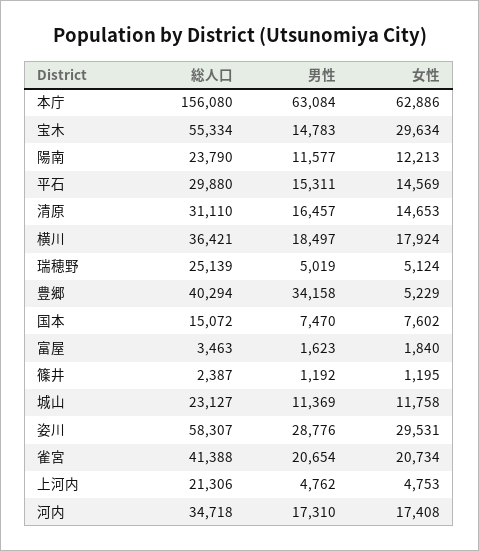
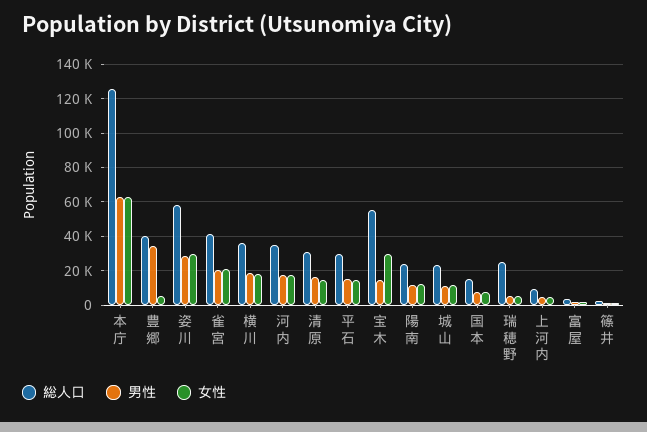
総人口, 本庁: 156080 -> 125000
総人口, 上河内: 21306 -> 10000

